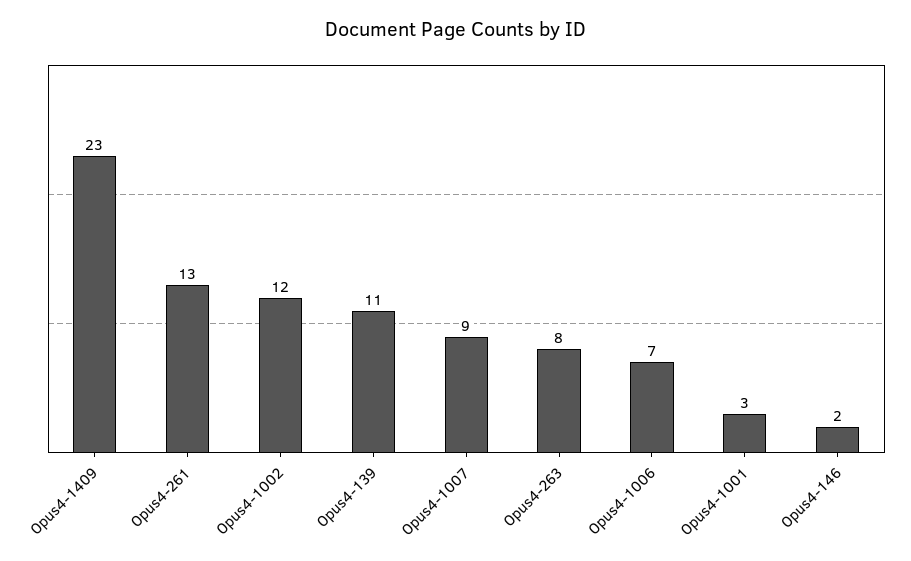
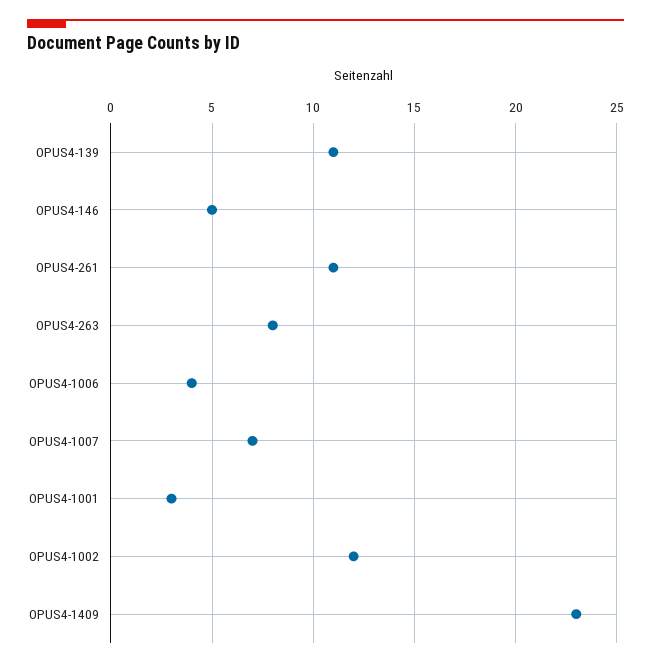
Opus4-261: 13 -> 11
Opus4-1007: 9 -> 7
Opus4-1006: 7 -> 4
Opus4-146: 2 -> 5

